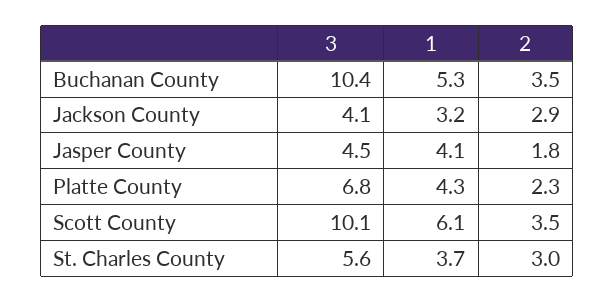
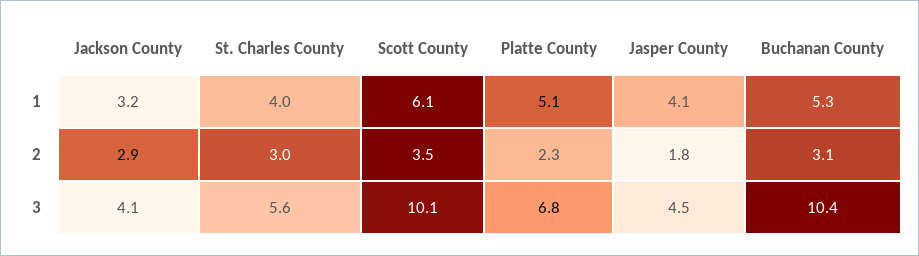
2, Buchanan County: 3.5 -> 3.1
1, Platte County: 4.3 -> 5.1
1, St. Charles County: 3.7 -> 4

